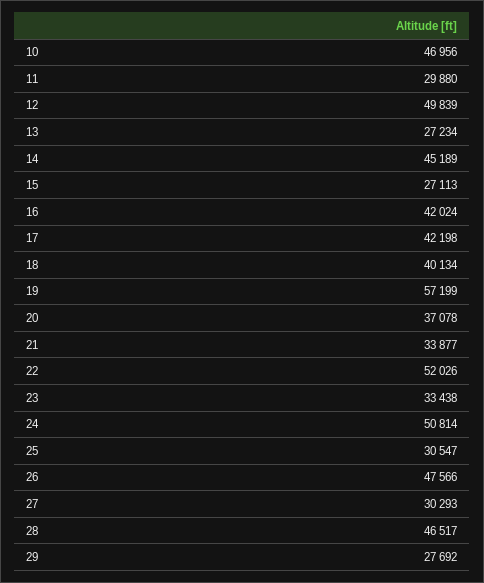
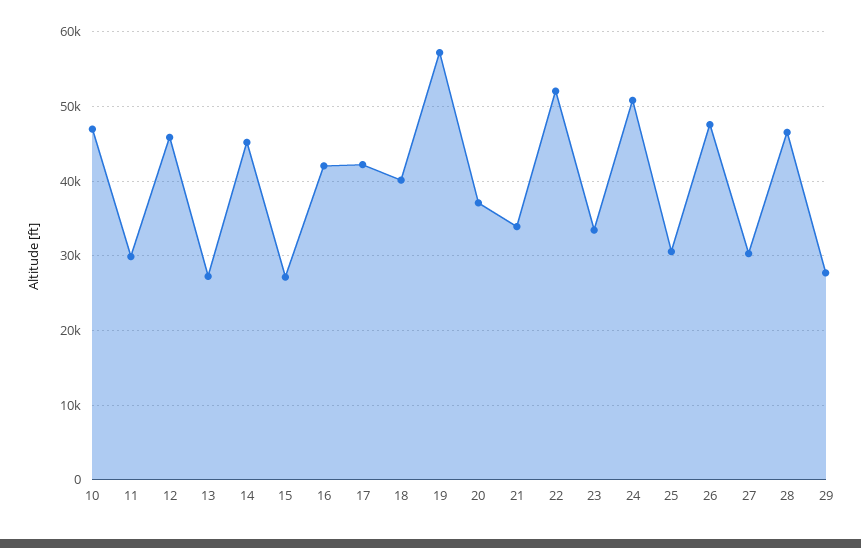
12: 49839 -> 46000

